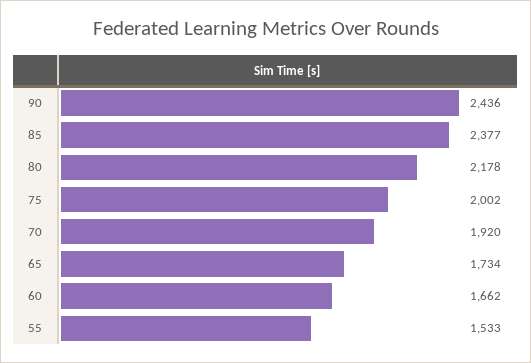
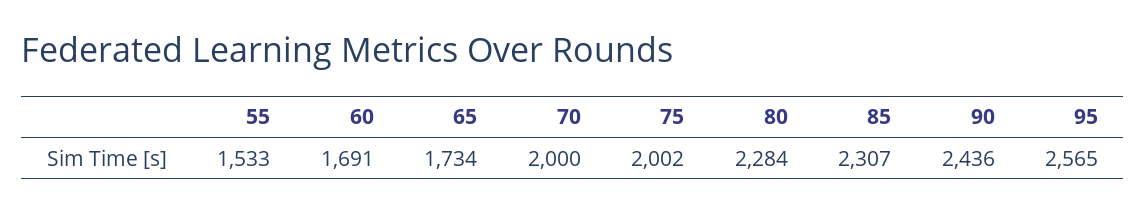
85: 2377 -> 2307
80: 2178 -> 2284
70: 1920 -> 2000
60: 1662 -> 1691
95: none -> 2565

